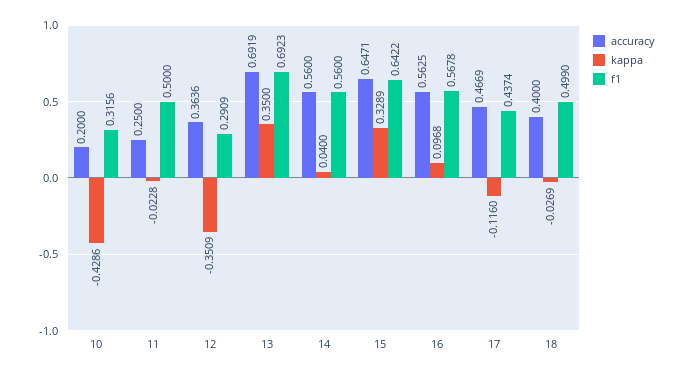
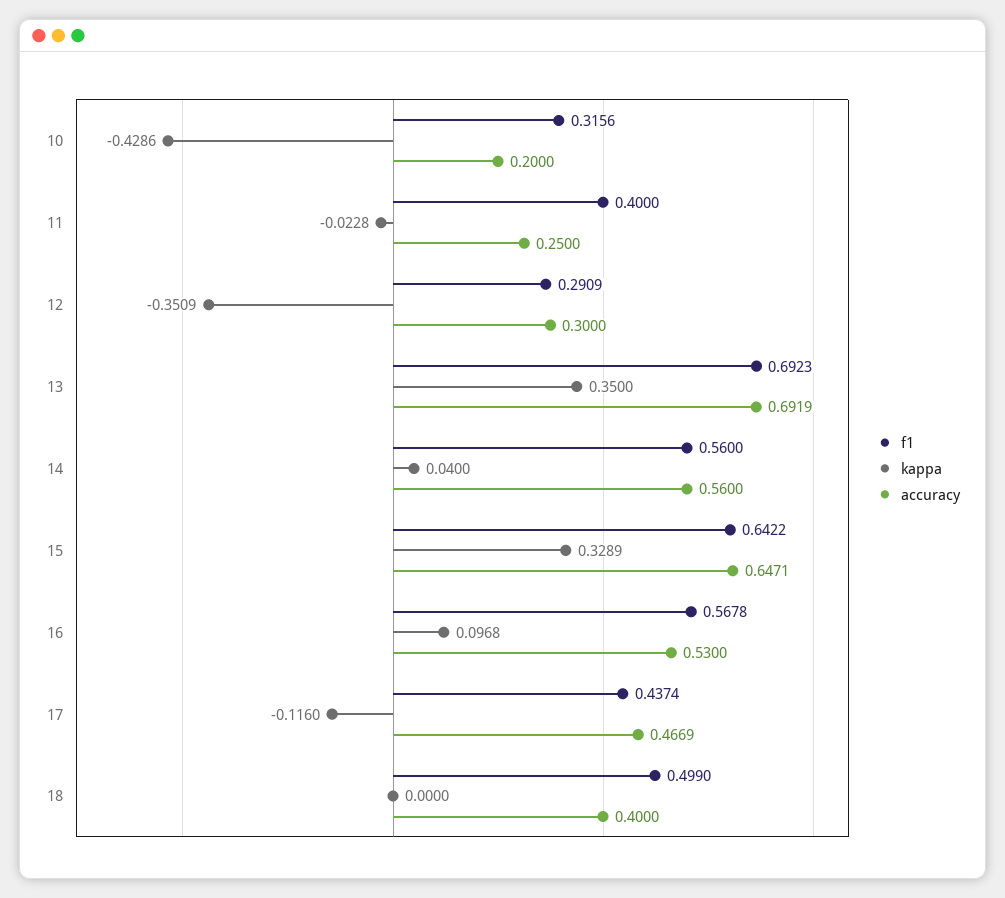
f1, 11: 0.5 -> 0.4
accuracy, 12: 0.3636 -> 0.3
accuracy, 16: 0.5625 -> 0.53
kappa, 18: -0.0269 -> 0

